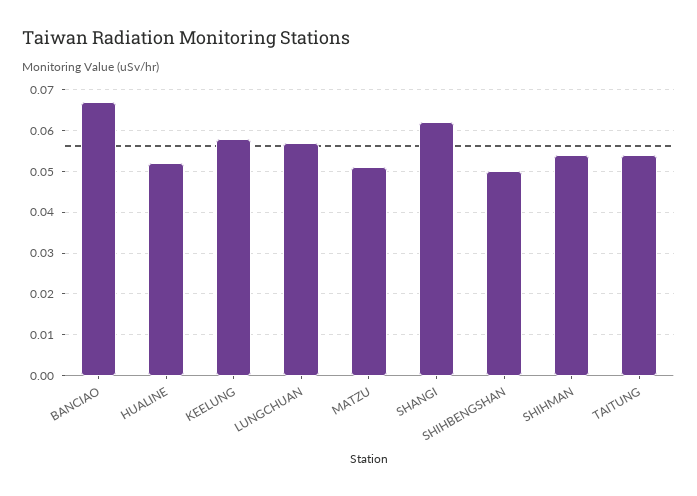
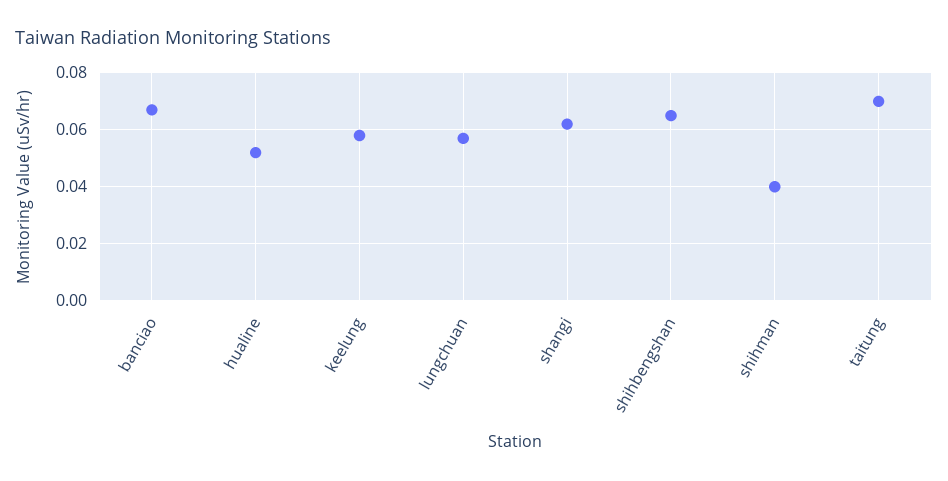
MATZU: 0.05 -> none
SHIHBENGSHAN: 0.05 -> 0.065
SHIHMAN: 0.055 -> 0.04
TAITUNG: 0.055 -> 0.07

